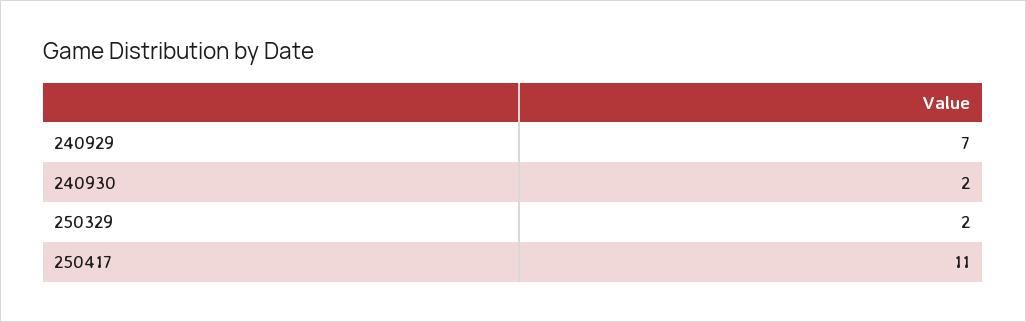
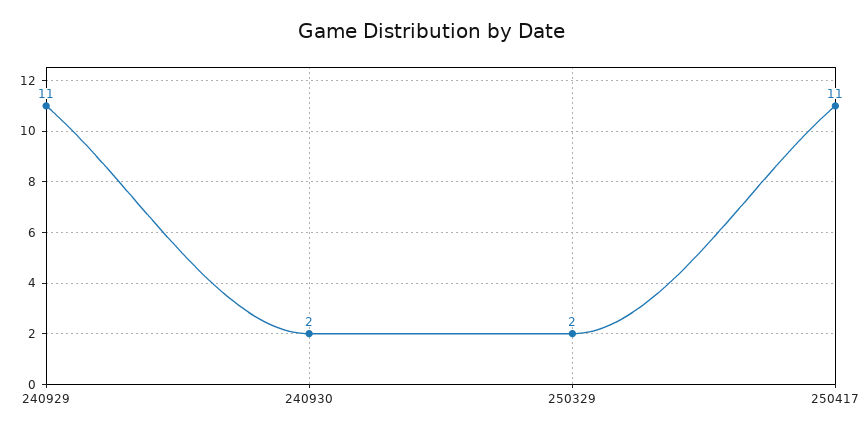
240929: 7 -> 11

